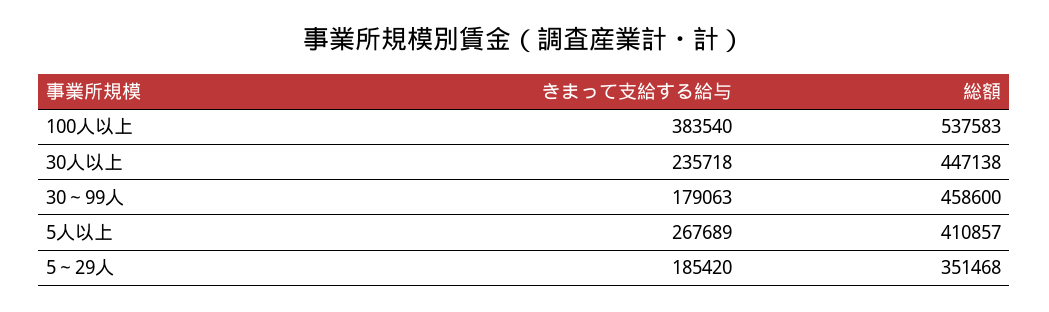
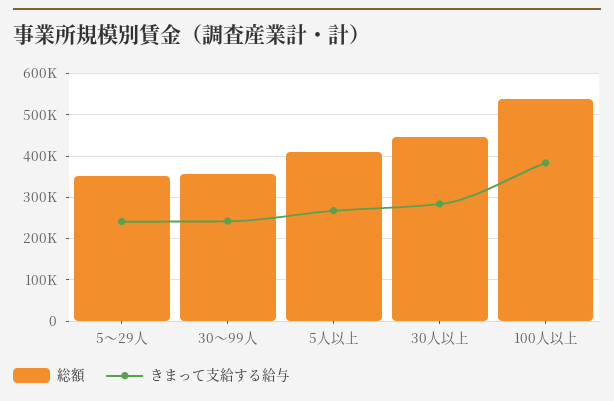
きまって支給する給与, 30人以上: 235718 -> 280000
きまって支給する給与, 30～99人: 179063 -> 240000
総額, 30～99人: 458600 -> 360000
きまって支給する給与, 5～29人: 185420 -> 240000

